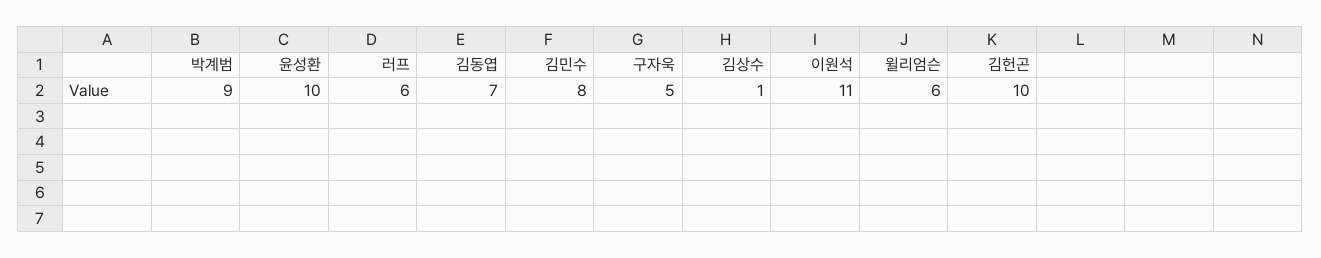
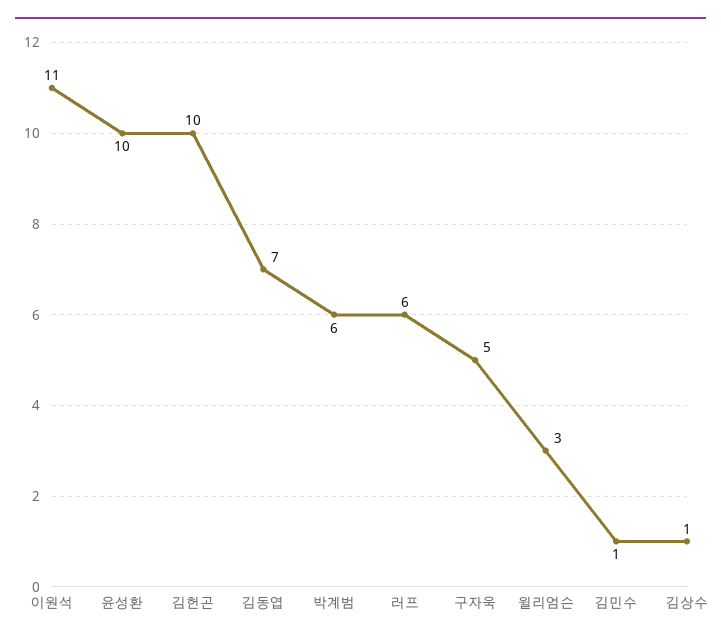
박계범: 9 -> 6
김민수: 8 -> 1
윌리엄슨: 6 -> 3

